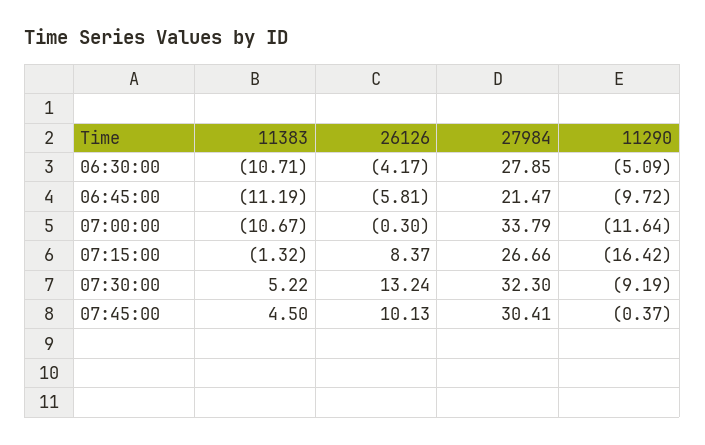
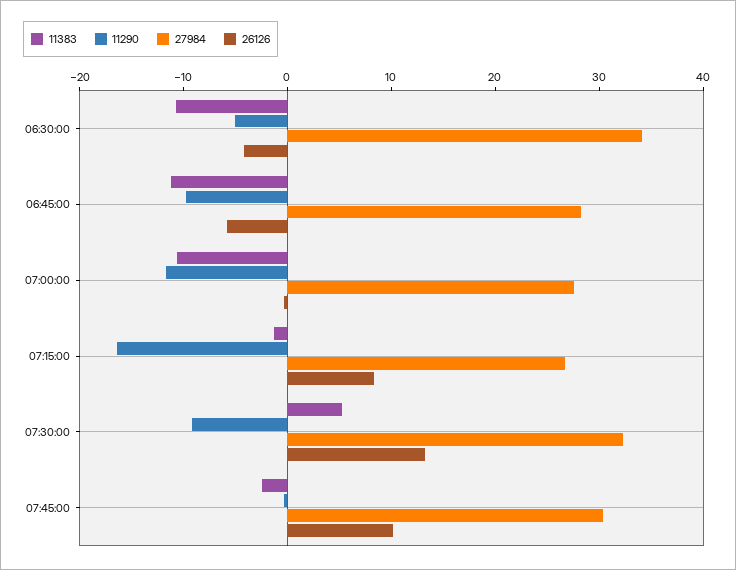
27984, 06:30:00: 27.85 -> 34
27984, 06:45:00: 21.47 -> 28
27984, 07:00:00: 33.79 -> 28
11383, 07:45:00: 4.5 -> -2

